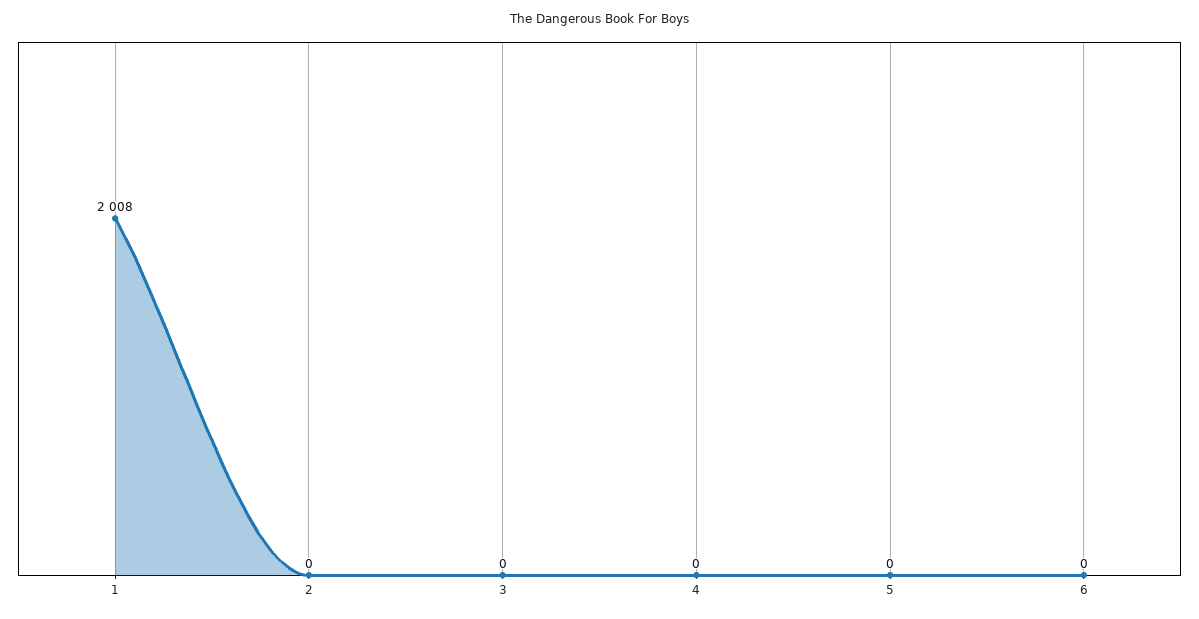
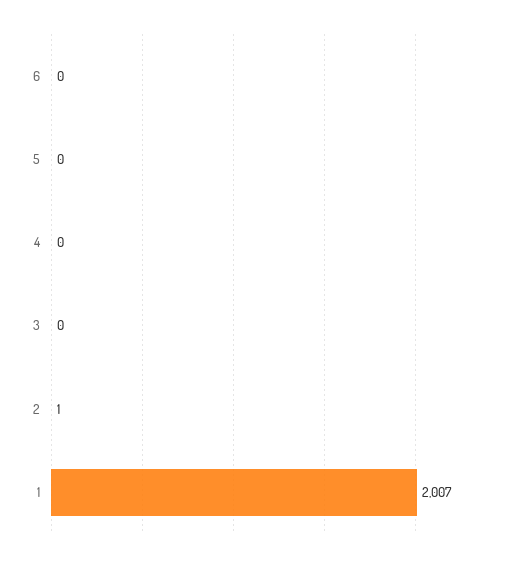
1: 2008 -> 2007
2: 0 -> 1

